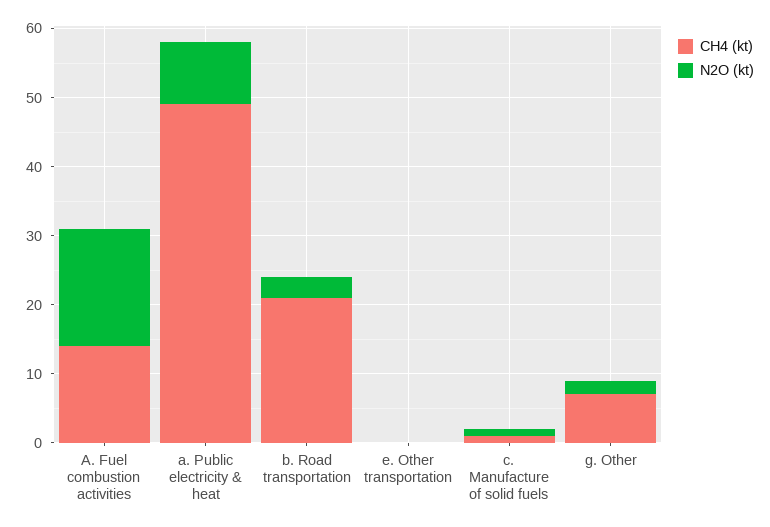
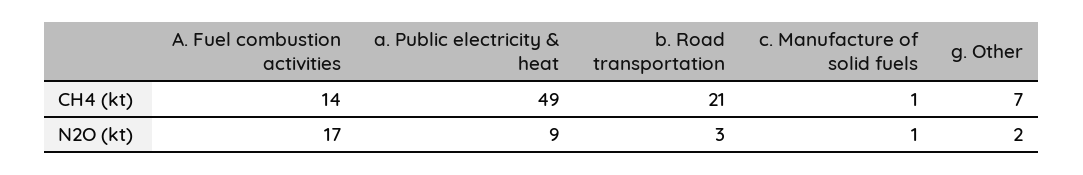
CH4 (kt), e. Other transportation: 0 -> none
N2O (kt), e. Other transportation: 0 -> none

